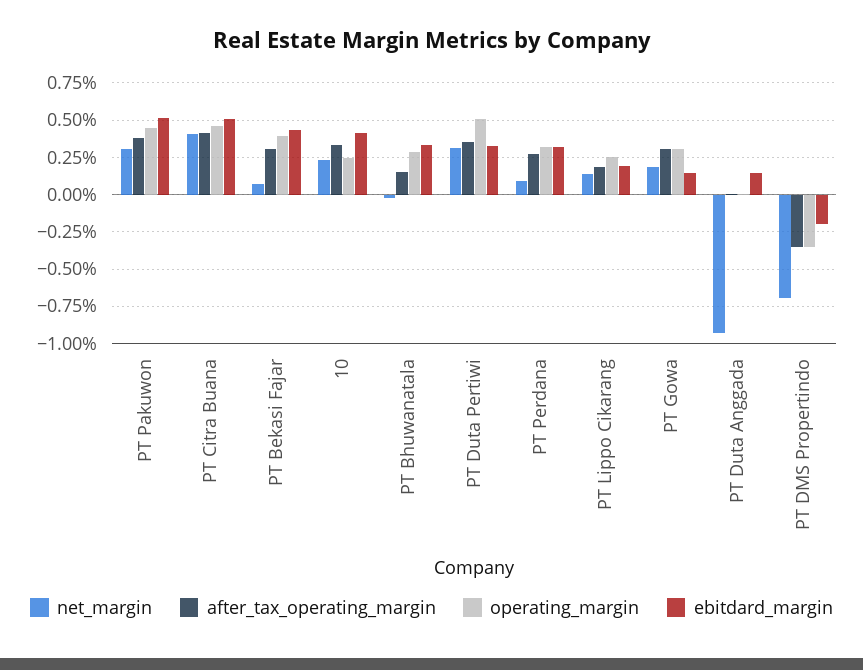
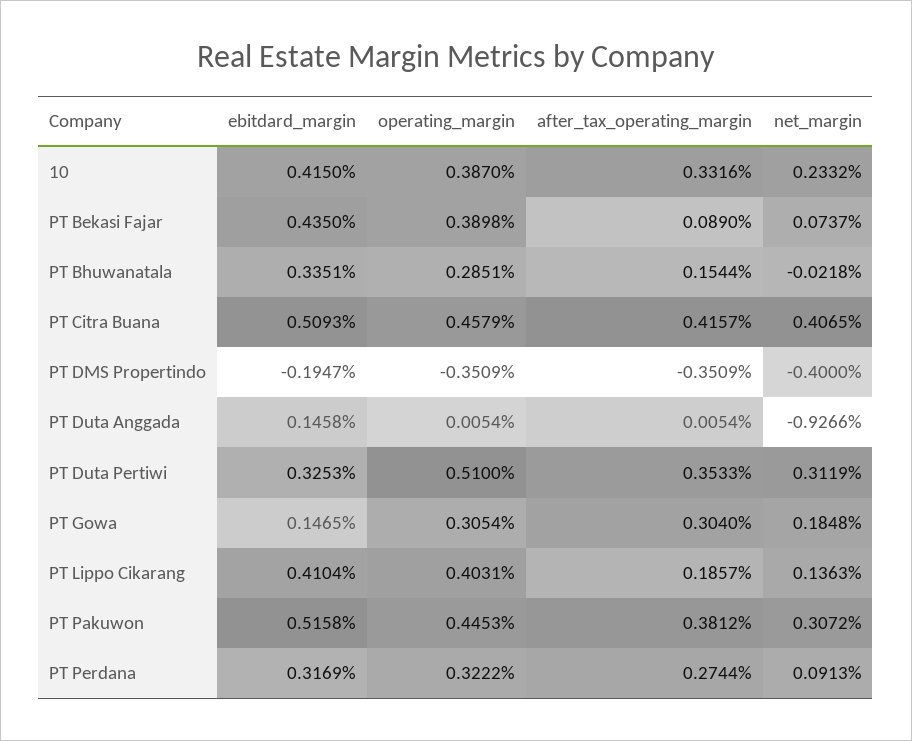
after_tax_operating_margin, PT Bekasi Fajar: 0.3 -> 0.089
operating_margin, 10: 0.25 -> 0.387
operating_margin, PT Lippo Cikarang: 0.25 -> 0.4031
ebitdard_margin, PT Lippo Cikarang: 0.2 -> 0.4104
net_margin, PT DMS Propertindo: -0.7 -> -0.4

